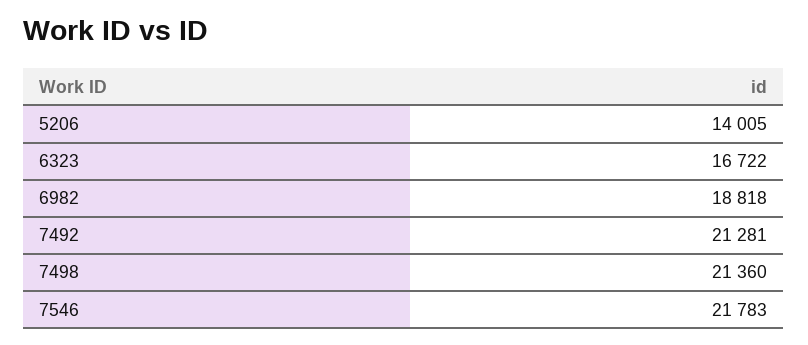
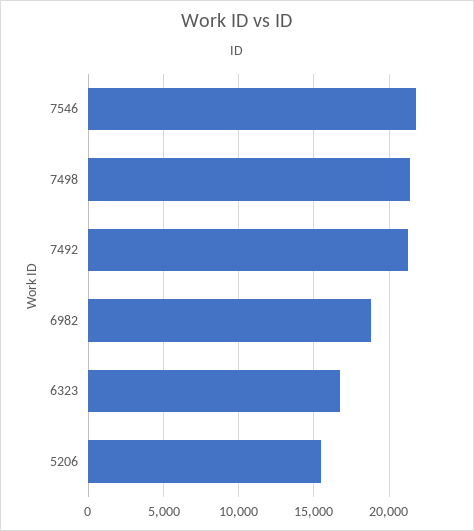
5206: 14005 -> 15500

